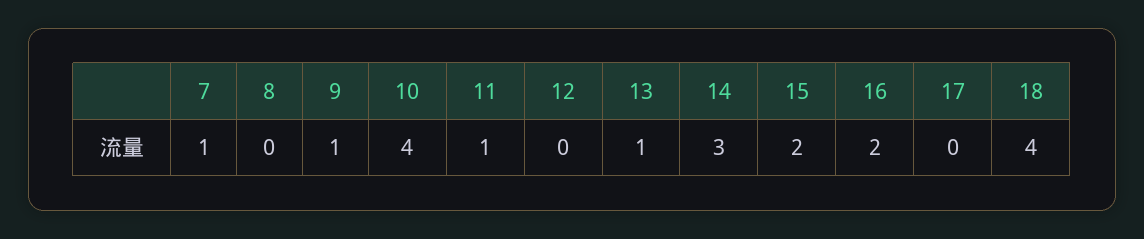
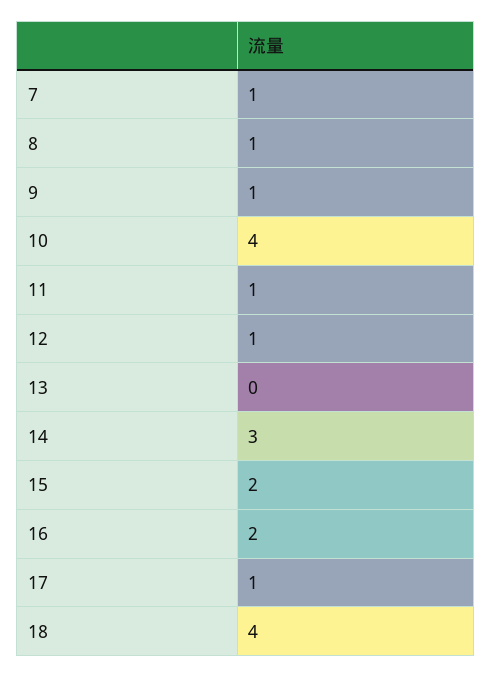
8: 0 -> 1
12: 0 -> 1
13: 1 -> 0
17: 0 -> 1

